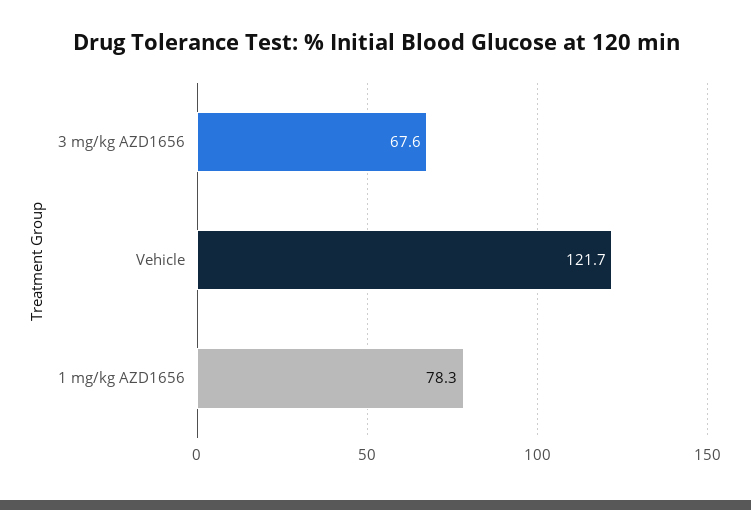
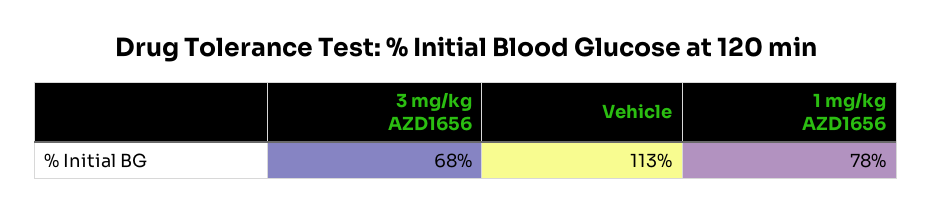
Vehicle: 121.7 -> 113

